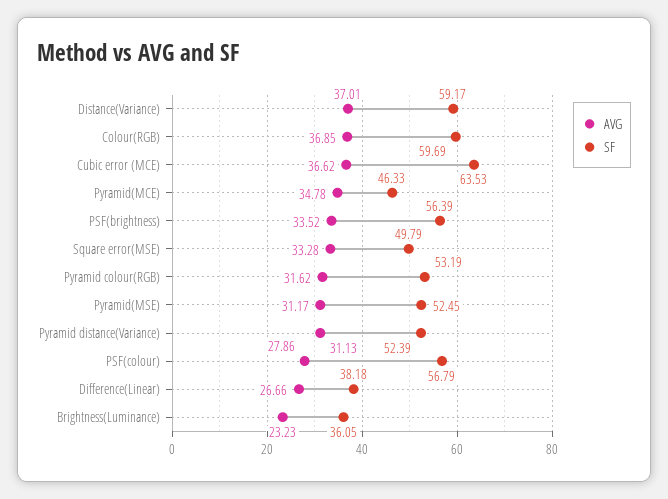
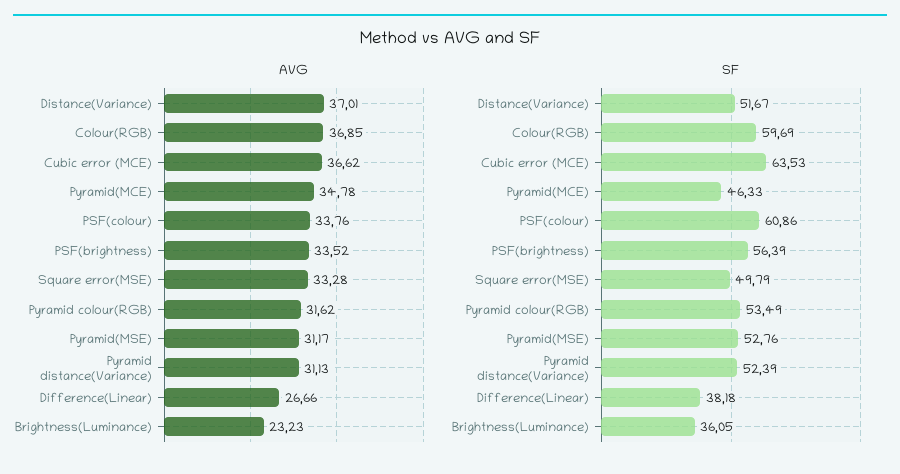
SF, Distance(Variance): 59.17 -> 51.67
SF, Pyramid colour(RGB): 53.19 -> 53.49
SF, Pyramid(MSE): 52.45 -> 52.76
AVG, PSF(colour): 27.86 -> 33.76
SF, PSF(colour): 56.79 -> 60.86

